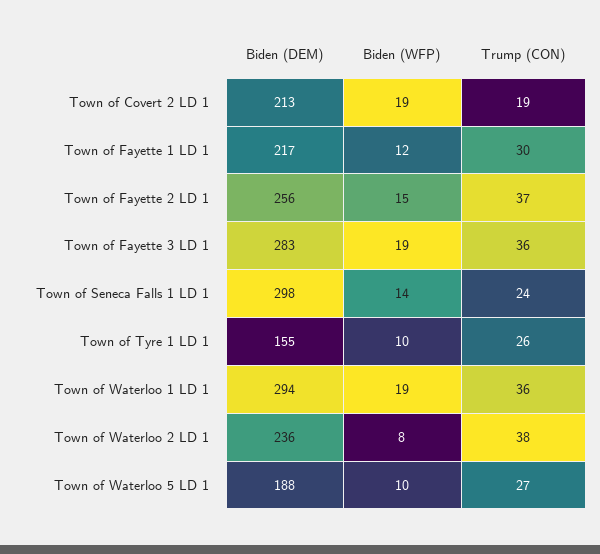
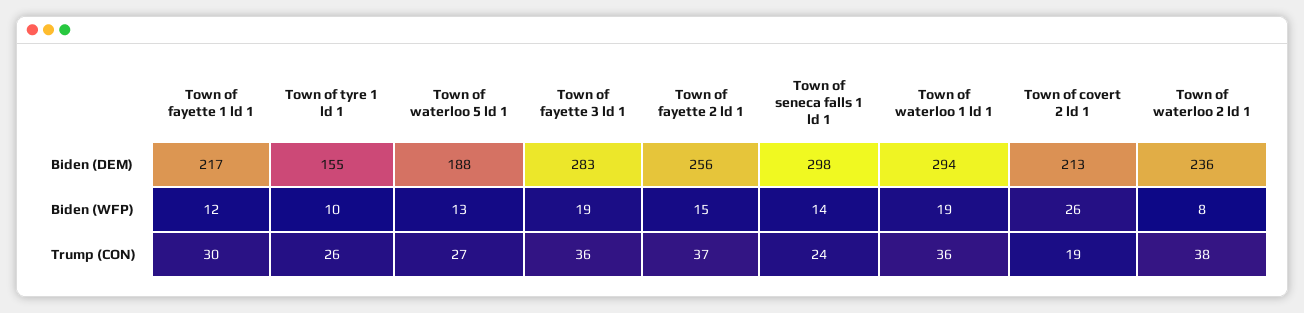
Biden (WFP), Town of Covert 2 LD 1: 19 -> 26
Biden (WFP), Town of Waterloo 5 LD 1: 10 -> 13

